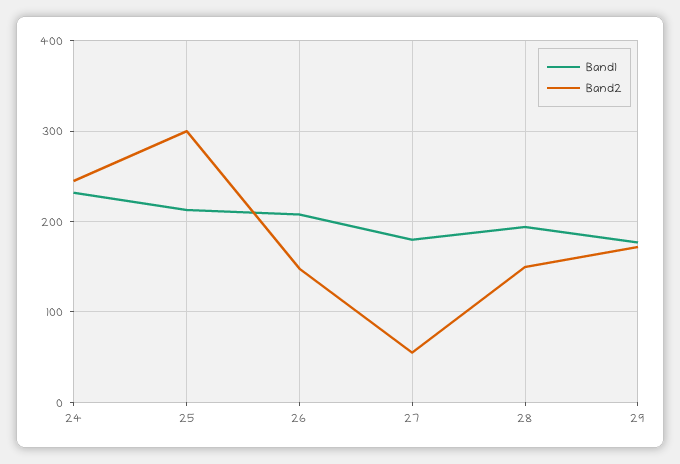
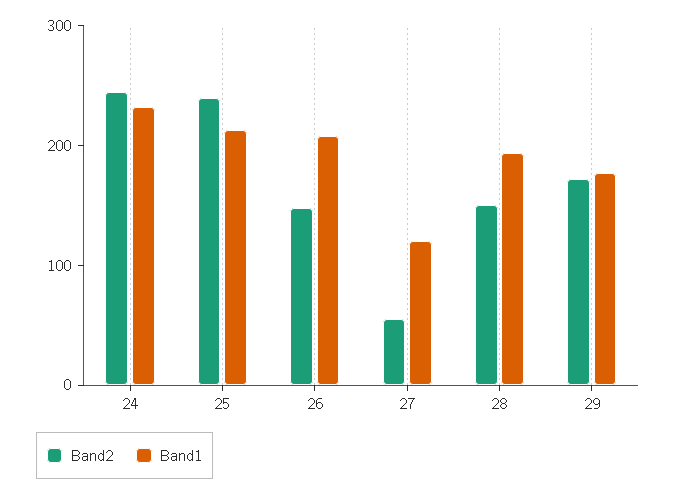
Band2, 25: 300 -> 240
Band1, 27: 180 -> 120

